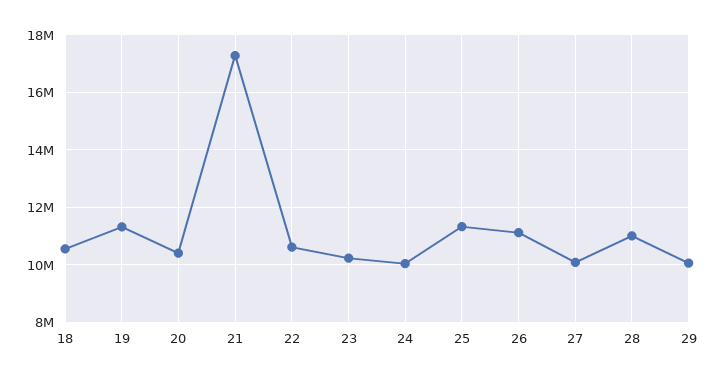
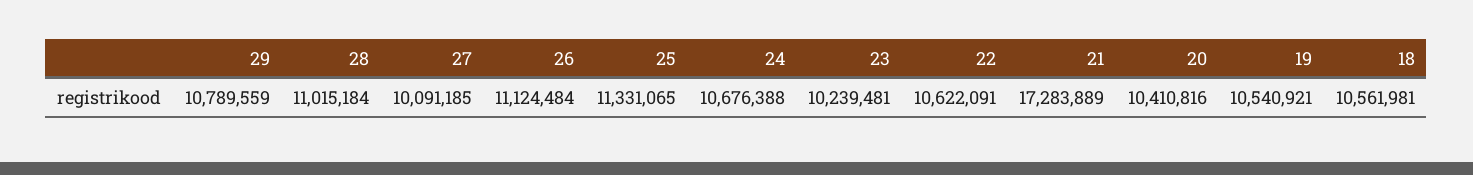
19: 11250000 -> 10540921
24: 10000000 -> 10676388
29: 10000000 -> 10789559

